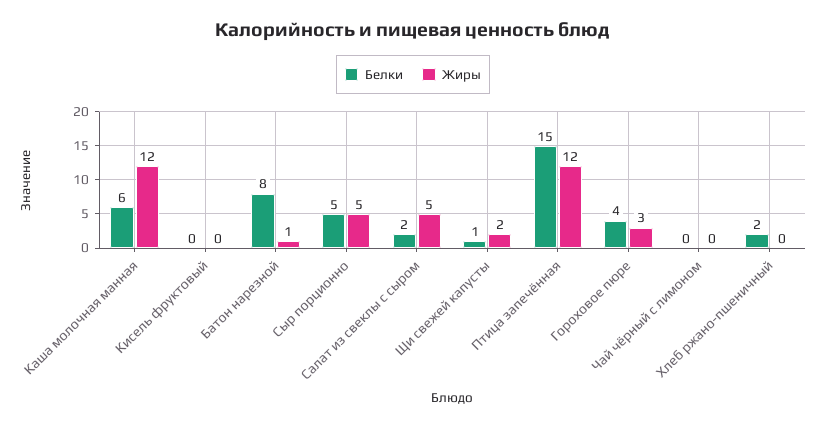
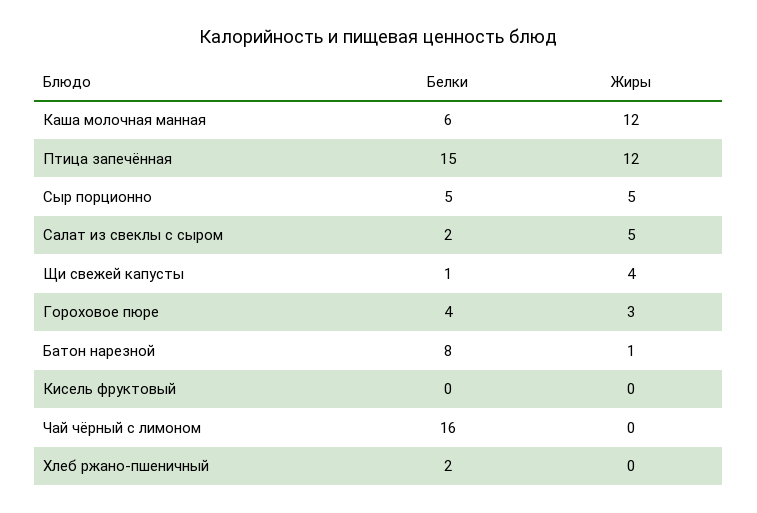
Жиры, Щи свежей капусты: 2 -> 4
Белки, Чай чёрный с лимоном: 0 -> 16

